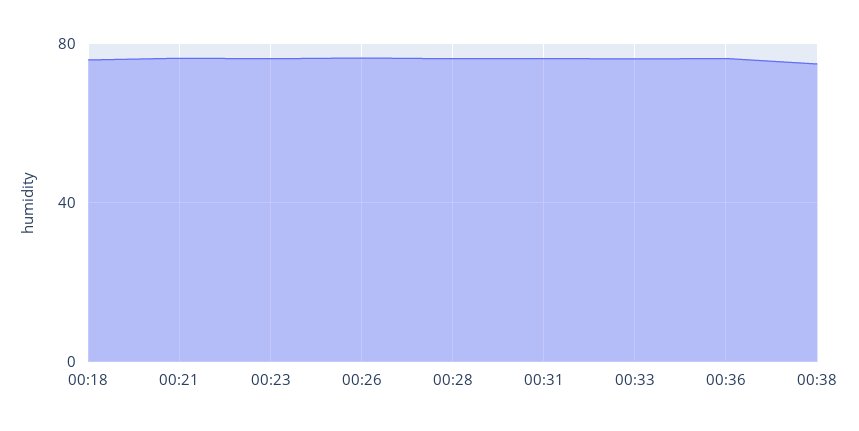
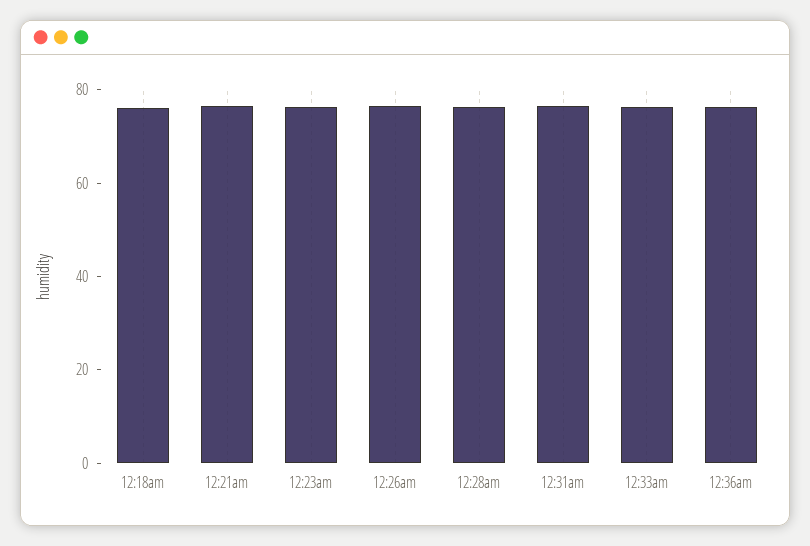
00:38: 75 -> none

